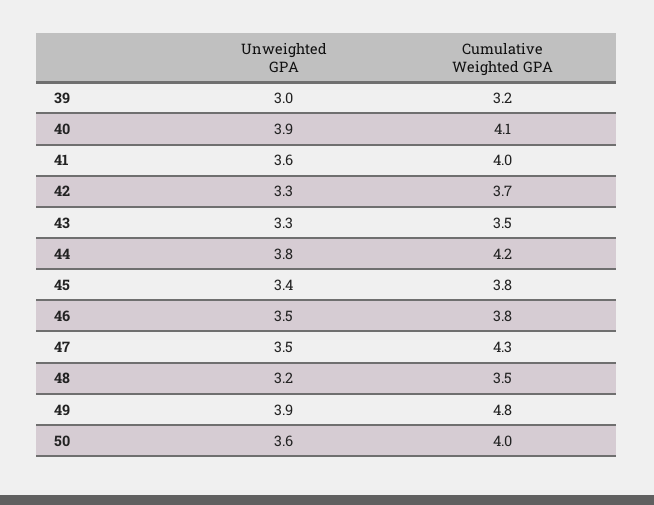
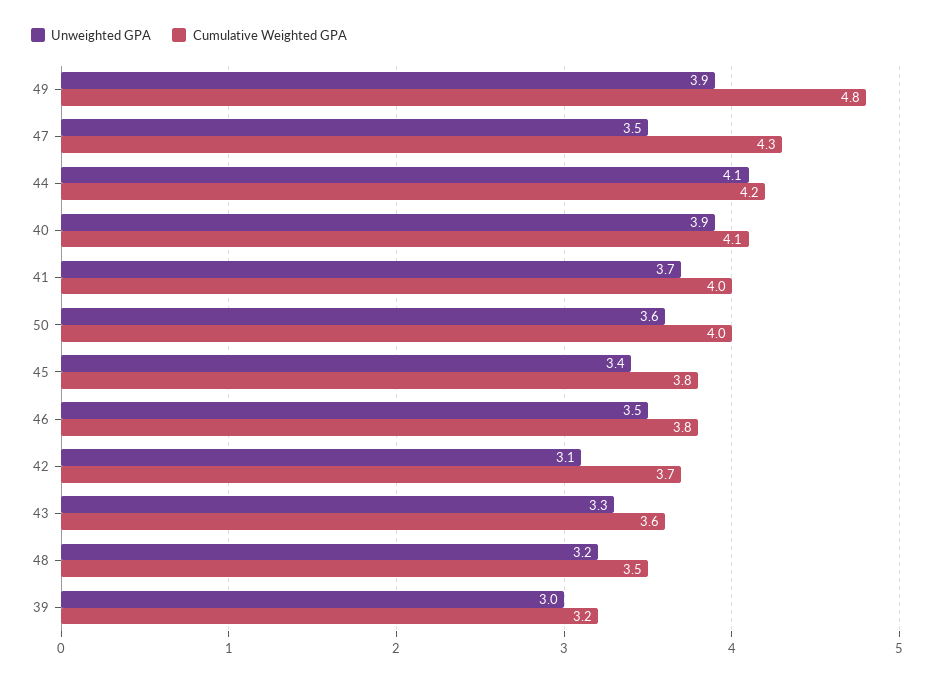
Unweighted GPA, 41: 3.6 -> 3.7
Unweighted GPA, 42: 3.3 -> 3.1
Cumulative Weighted GPA, 43: 3.5 -> 3.6
Unweighted GPA, 44: 3.8 -> 4.1

